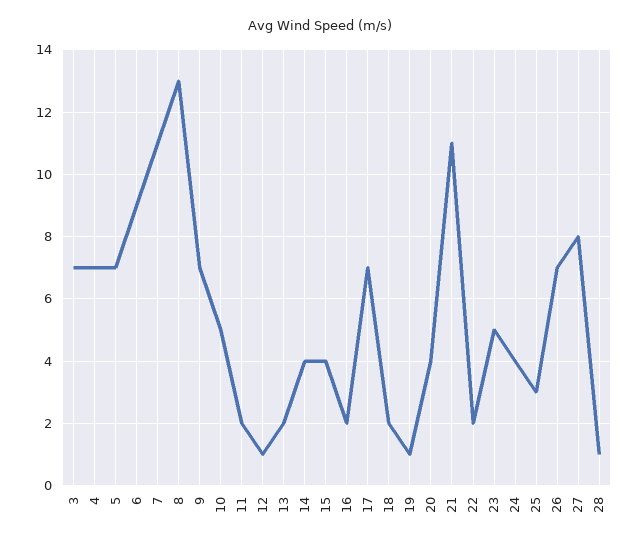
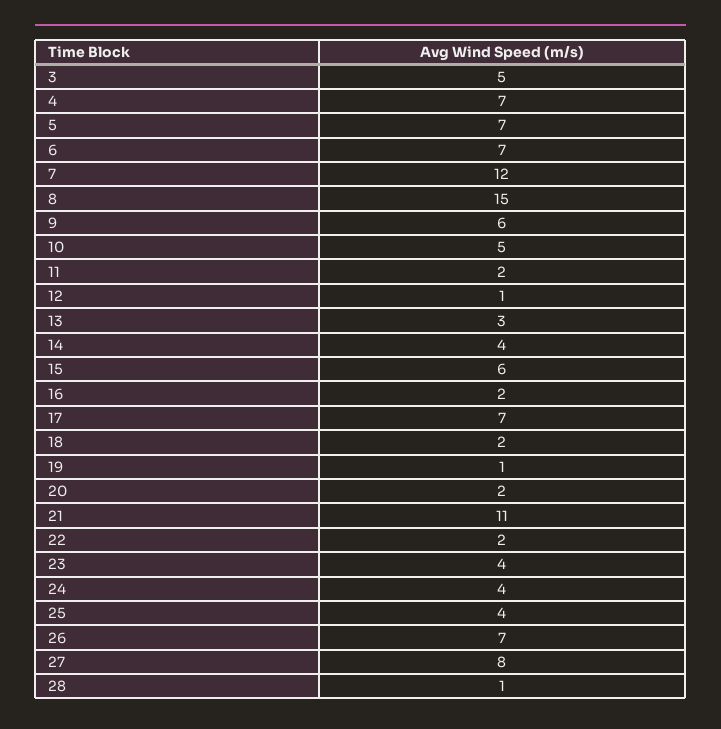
3: 7 -> 5
6: 9 -> 7
7: 11 -> 12
8: 13 -> 15
9: 7 -> 6
13: 2 -> 3
15: 4 -> 6
20: 4 -> 2
23: 5 -> 4
25: 3 -> 4

